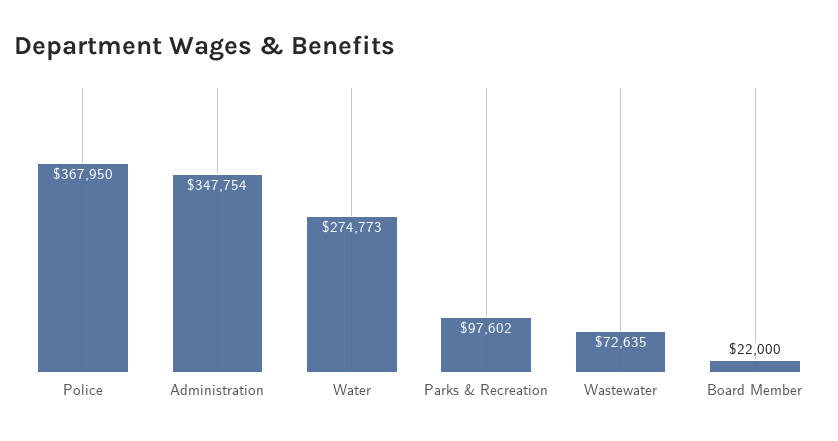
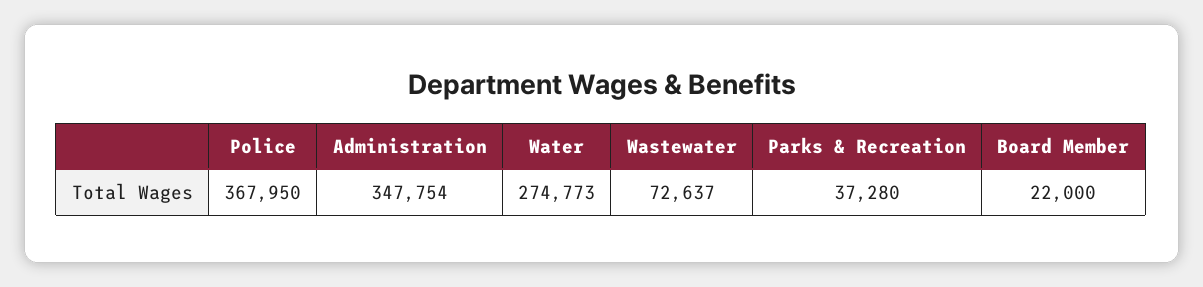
Parks & Recreation: 97602 -> 37280
Wastewater: 72635 -> 72637

